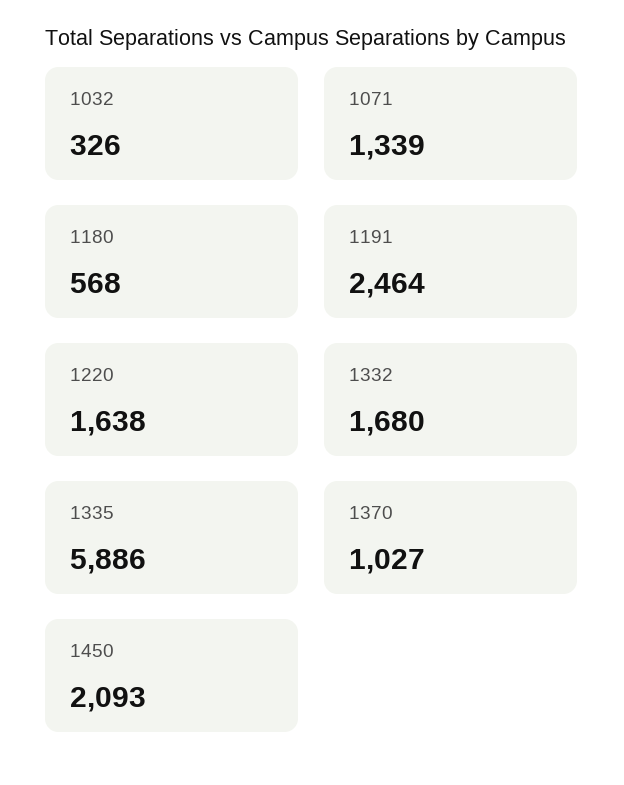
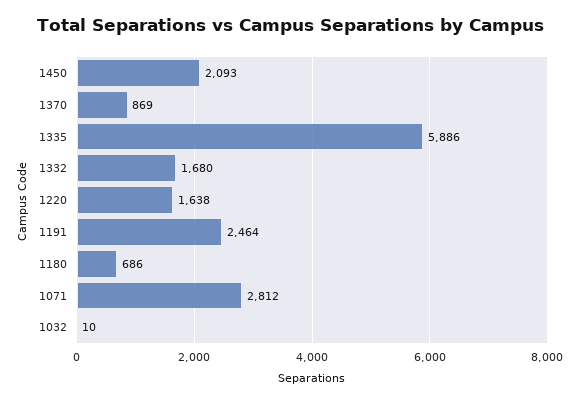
1032: 326 -> 10
1071: 1339 -> 2812
1180: 568 -> 686
1370: 1027 -> 869

